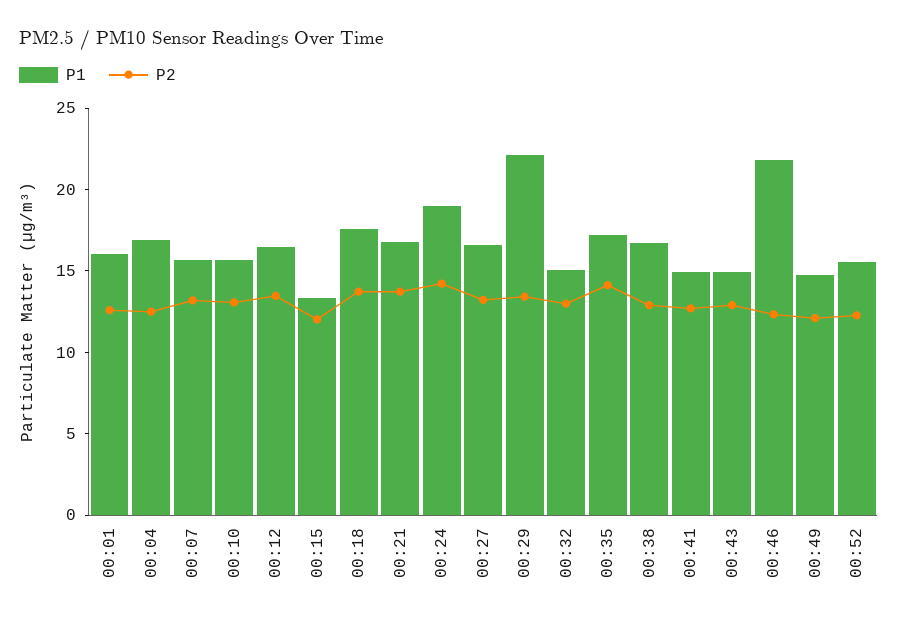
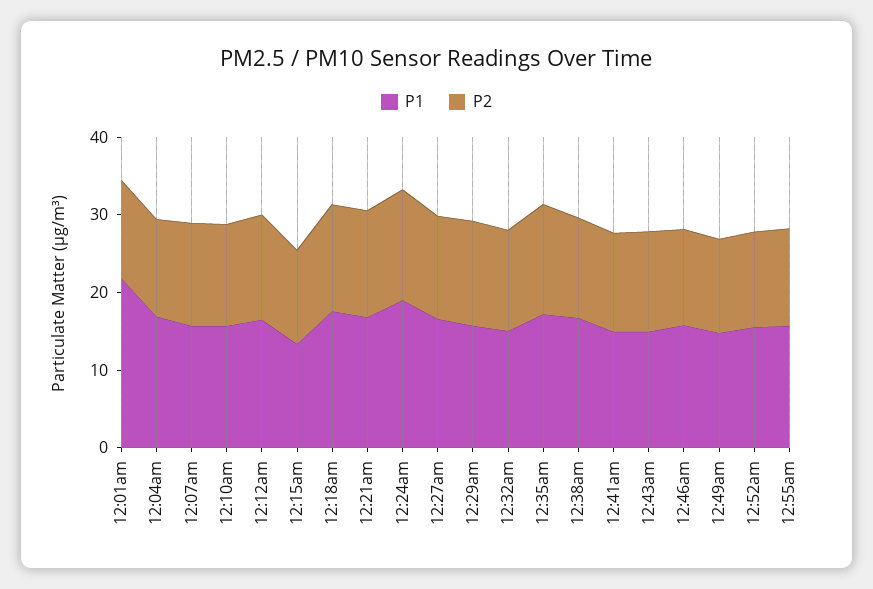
P1, 00:01: 16 -> 22
P1, 00:29: 22 -> 16
P1, 00:46: 22 -> 16
P1, 12:55am: none -> 16
P2, 12:55am: none -> 12

